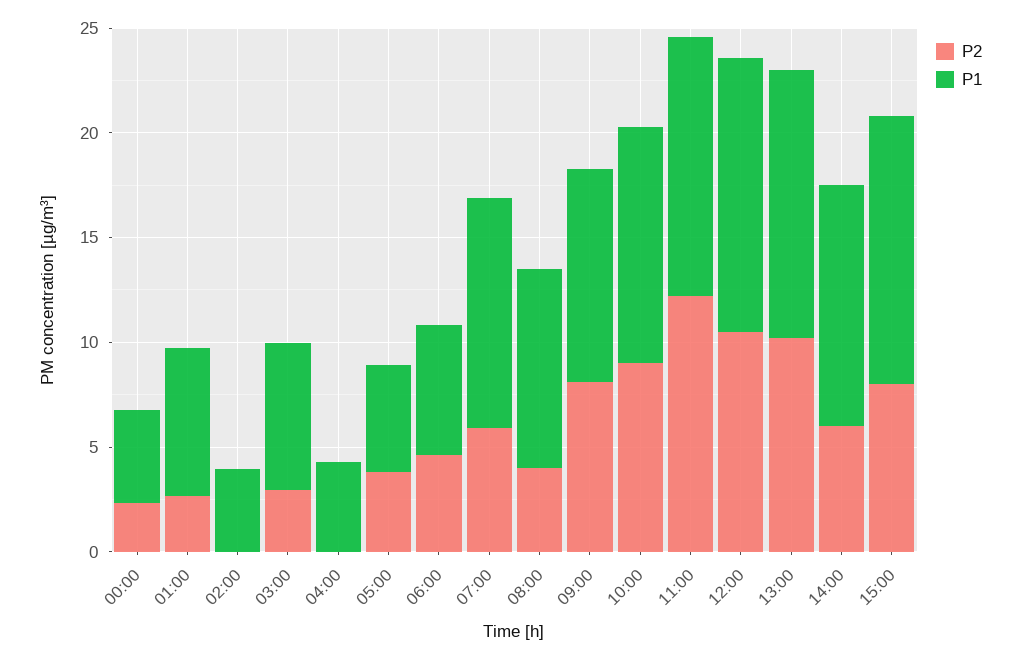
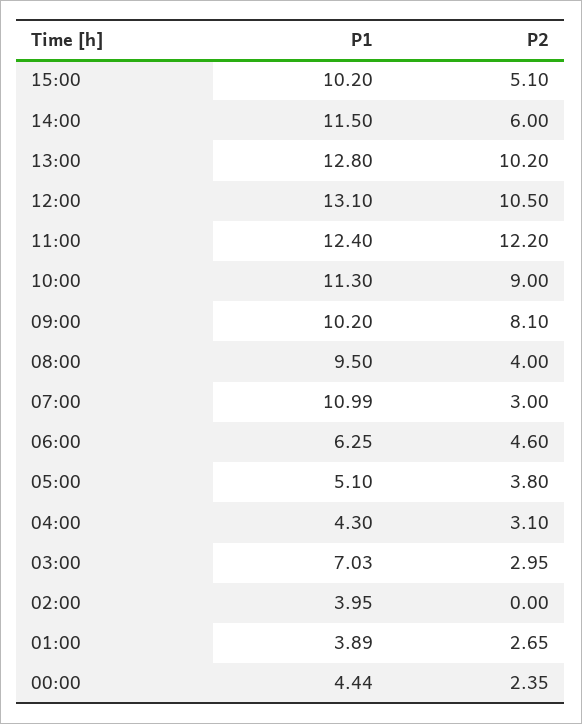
P1, 01:00: 7 -> 3.89
P2, 04:00: 0 -> 3.1
P2, 07:00: 6 -> 3
P2, 15:00: 8 -> 5.1
P1, 15:00: 13 -> 10.2

